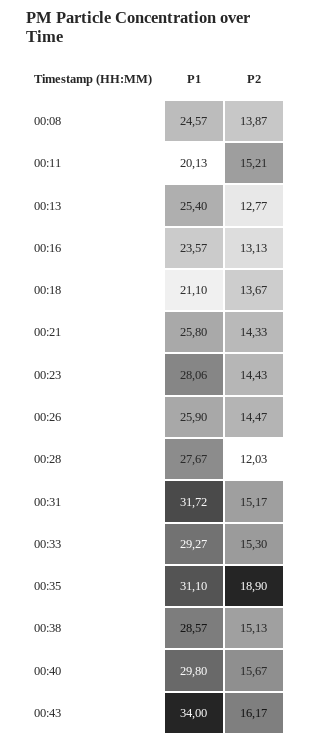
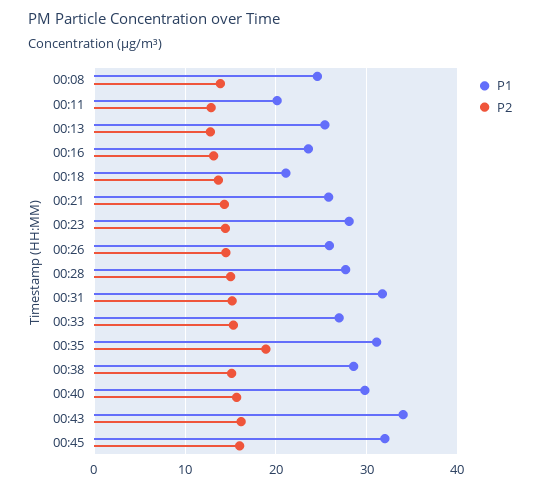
P2, 00:11: 15.21 -> 13
P2, 00:28: 12.03 -> 15
P1, 00:33: 29.27 -> 27
P1, 00:45: none -> 32
P2, 00:45: none -> 16

